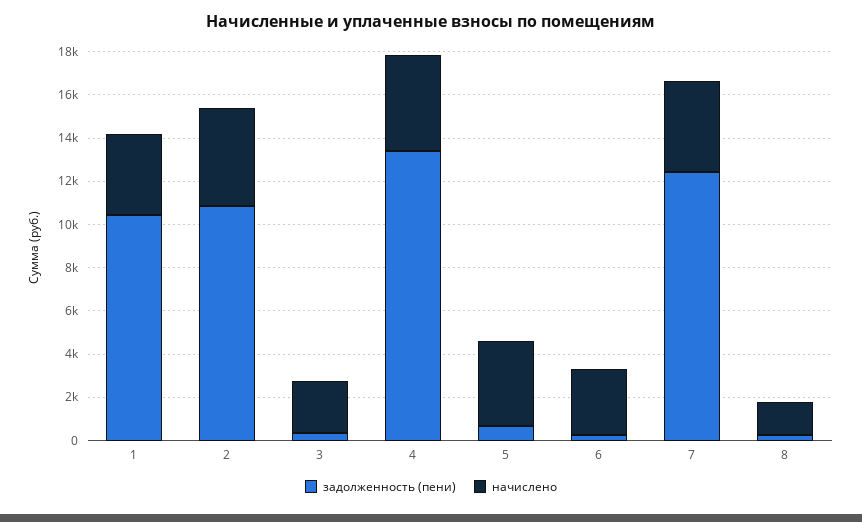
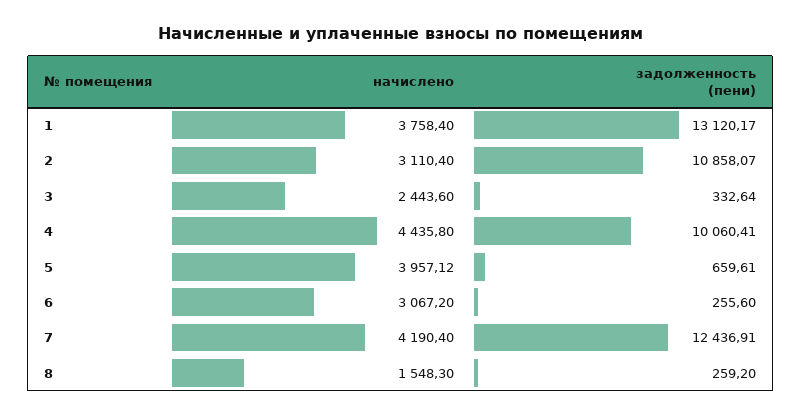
задолженность (пени), 1: 10500 -> 13120.17
начислено, 2: 4500 -> 3110.4
задолженность (пени), 4: 13500 -> 10060.41

